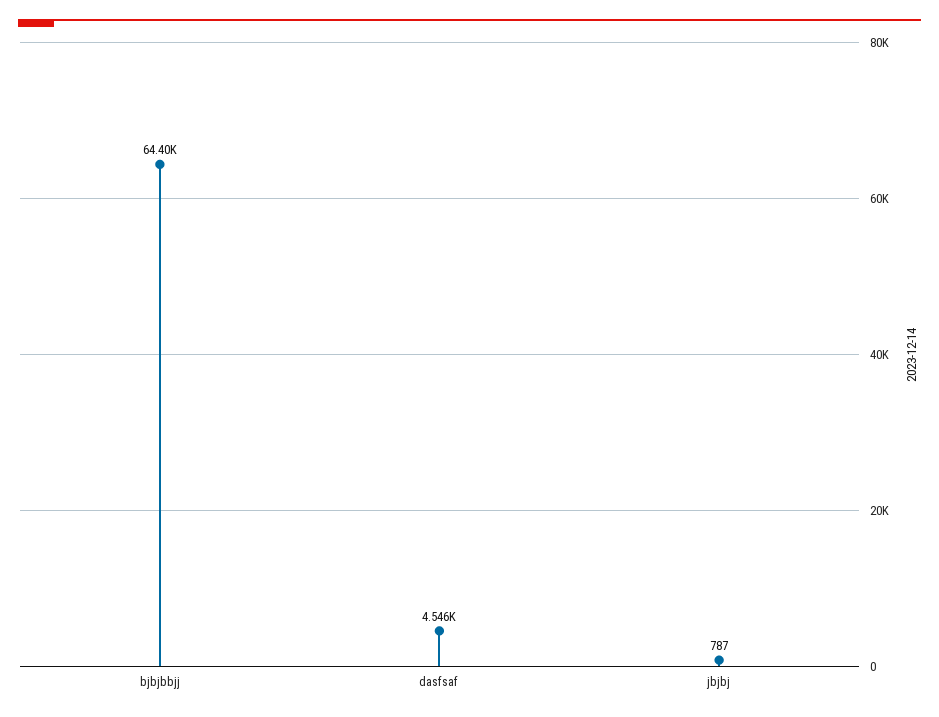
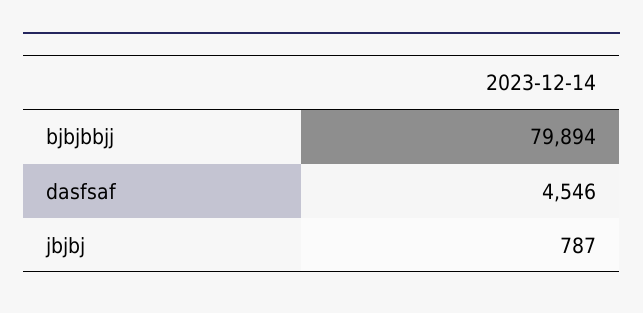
bjbjbbjj: 64400 -> 79894

